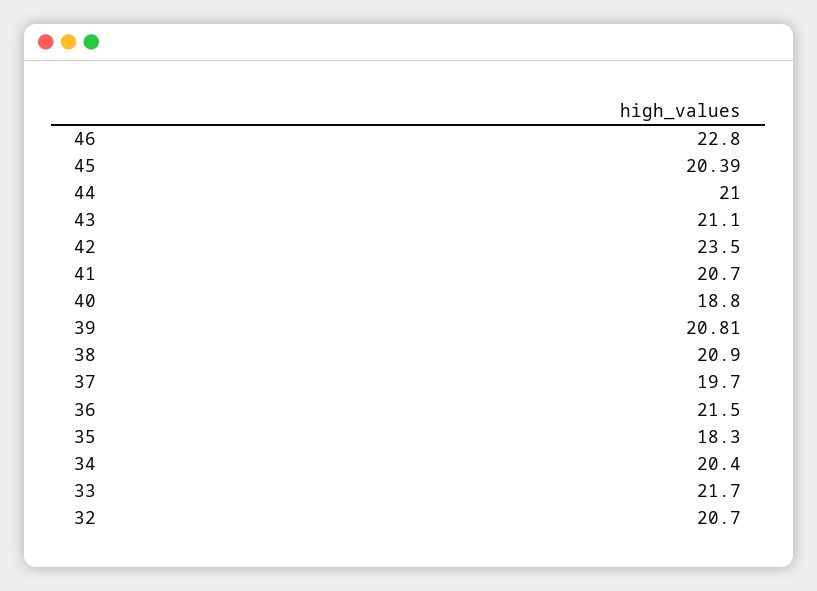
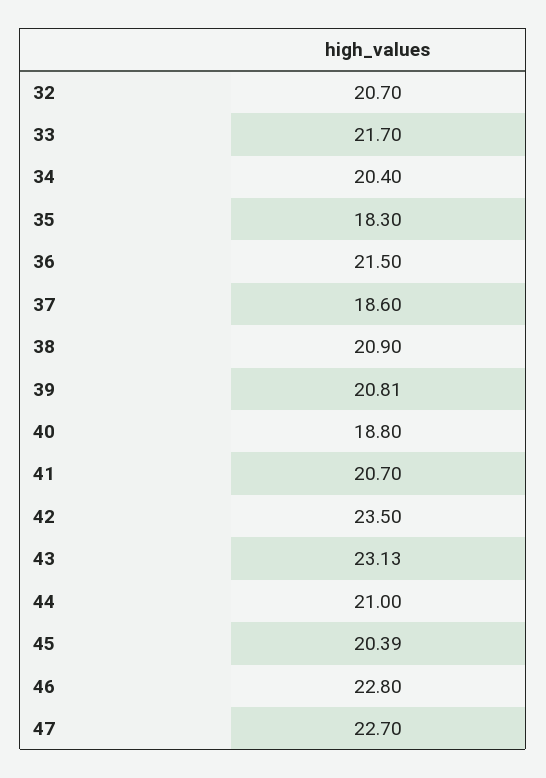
43: 21.1 -> 23.13
37: 19.7 -> 18.6
47: none -> 22.7

